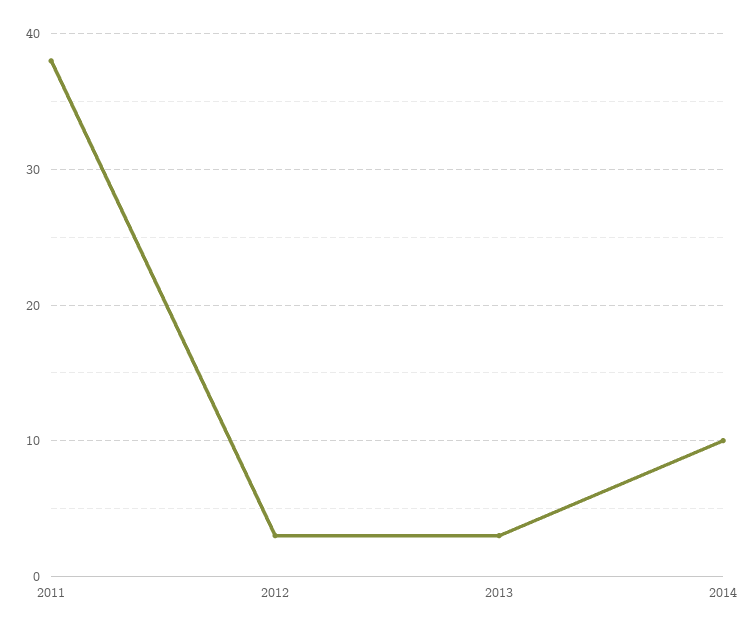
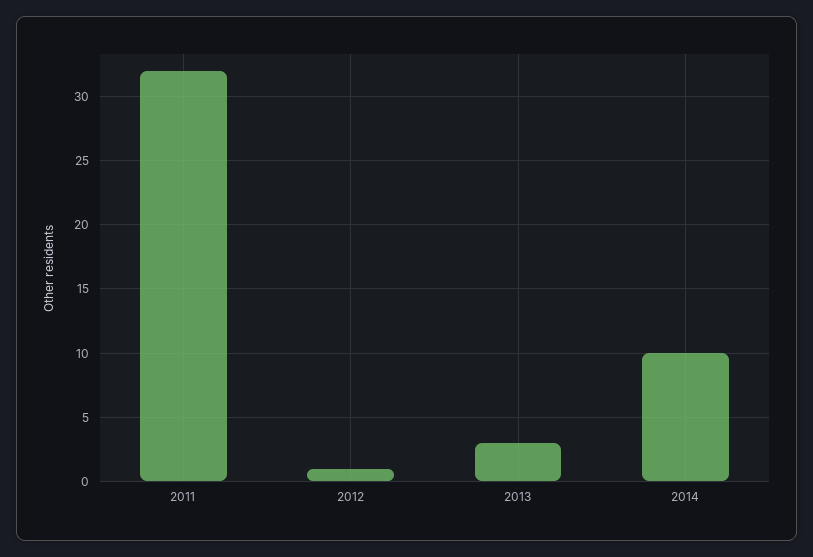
2011: 38 -> 32
2012: 3 -> 1

